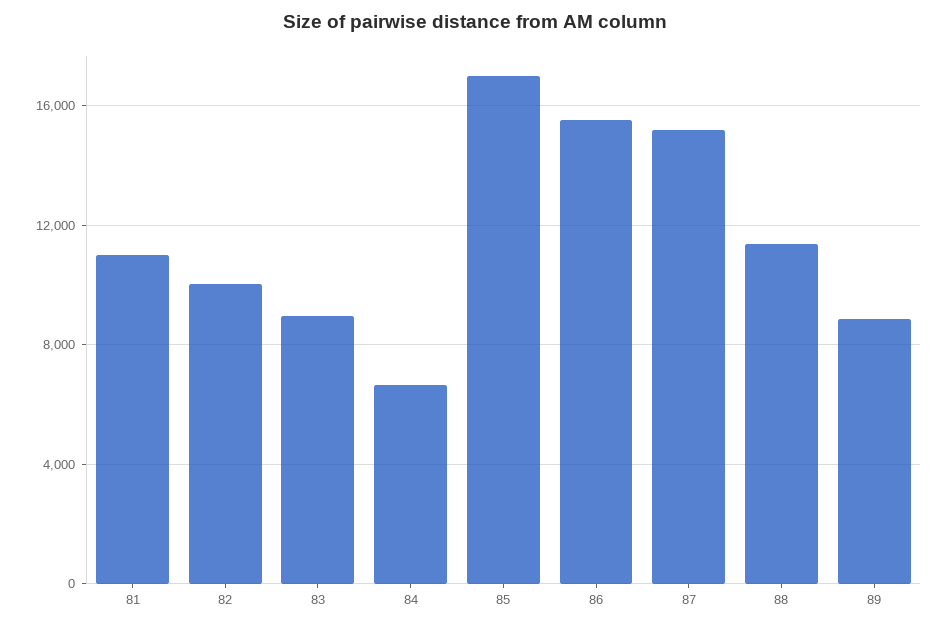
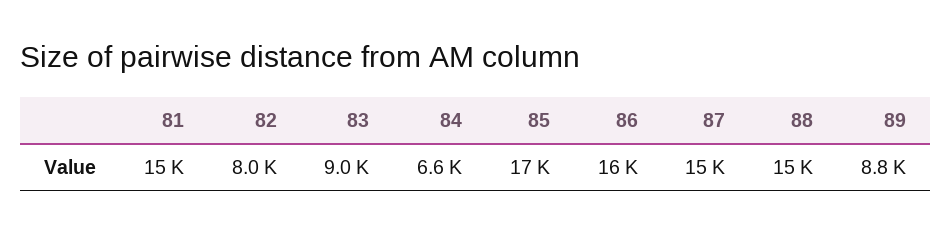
81: 11000 -> 15000
82: 10000 -> 8000
88: 11500 -> 15000

